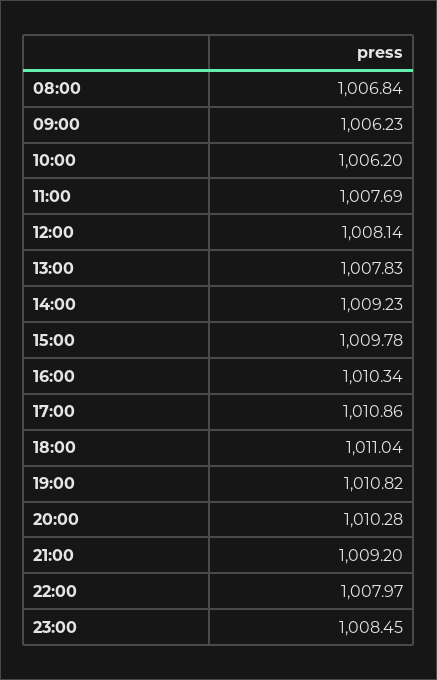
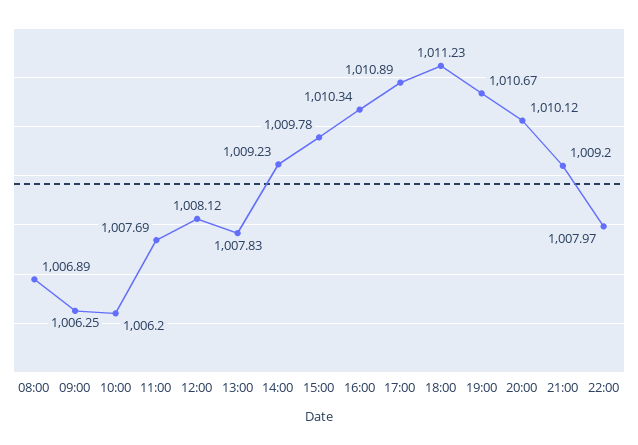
08:00: 1006.84 -> 1006.89
09:00: 1006.23 -> 1006.25
12:00: 1008.14 -> 1008.12
17:00: 1010.86 -> 1010.89
18:00: 1011.04 -> 1011.23
19:00: 1010.82 -> 1010.67
20:00: 1010.28 -> 1010.12
23:00: 1008.45 -> none

